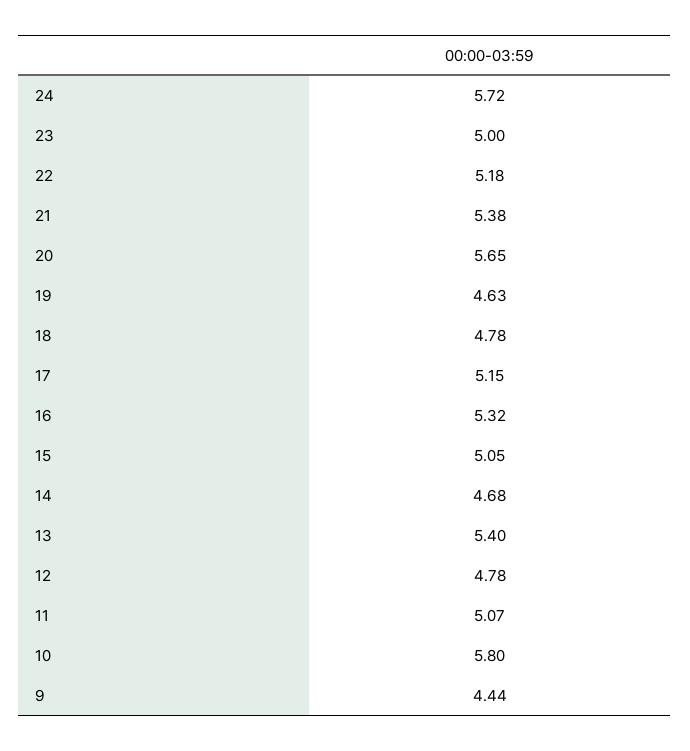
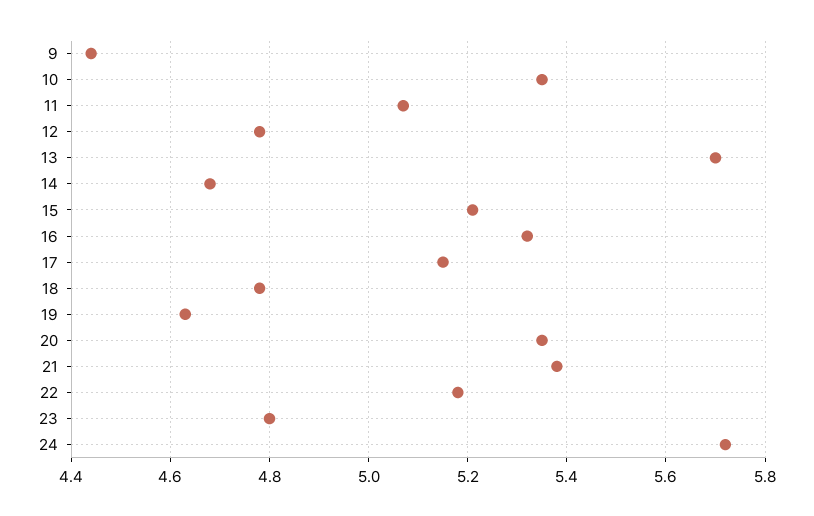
23: 5 -> 4.8
20: 5.65 -> 5.35
15: 5.05 -> 5.2
13: 5.4 -> 5.7
10: 5.8 -> 5.35

